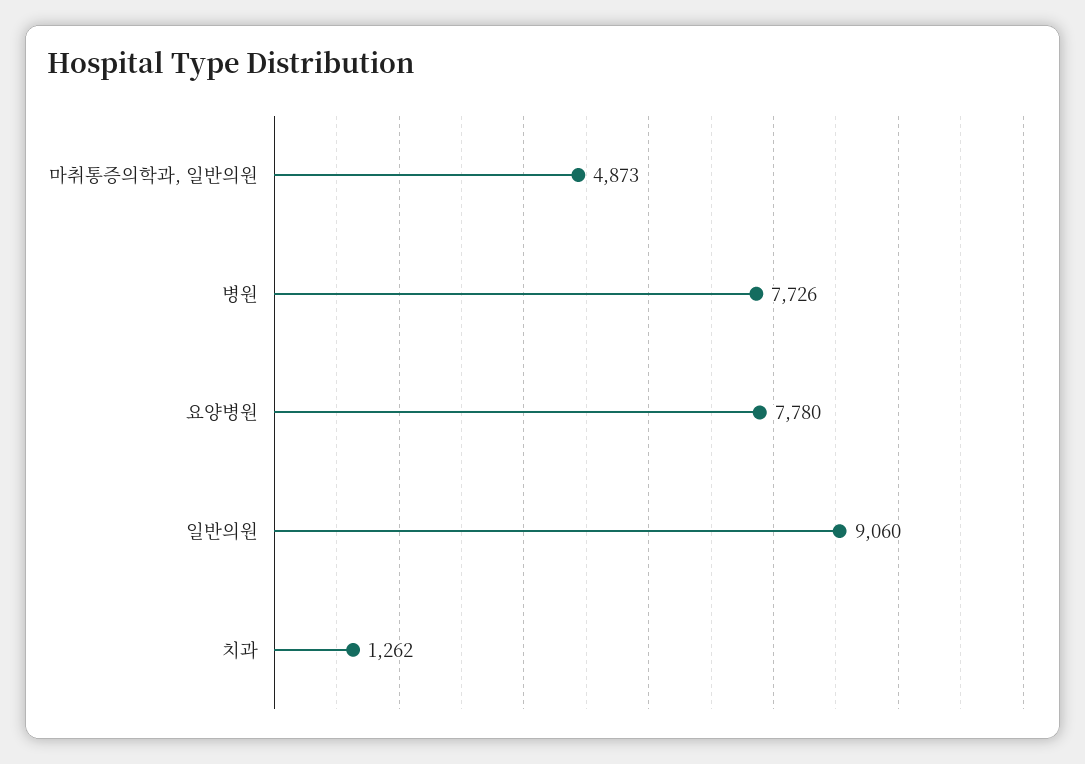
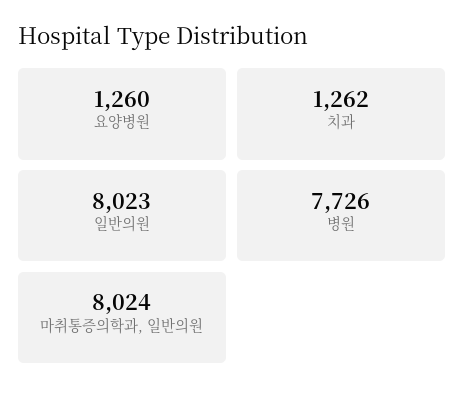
마취통증의학과, 일반의원: 4873 -> 8024
요양병원: 7780 -> 1260
일반의원: 9060 -> 8023

